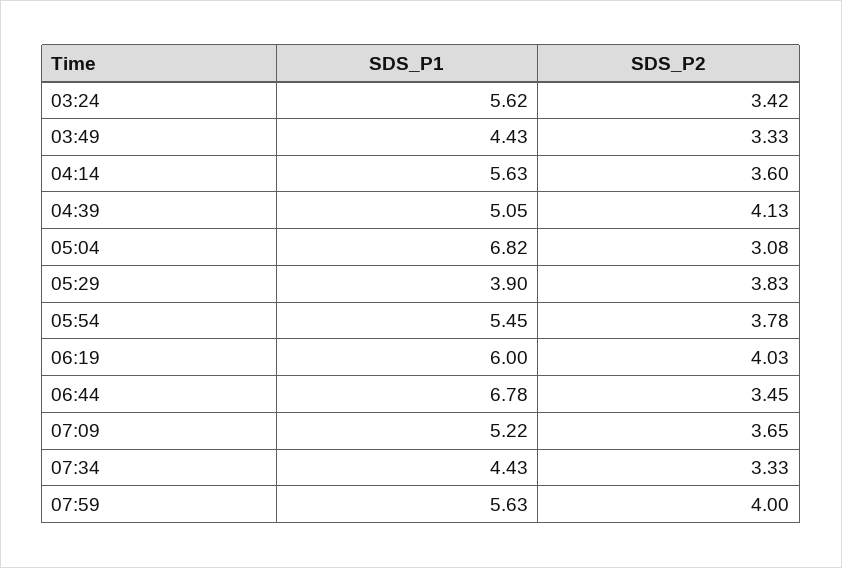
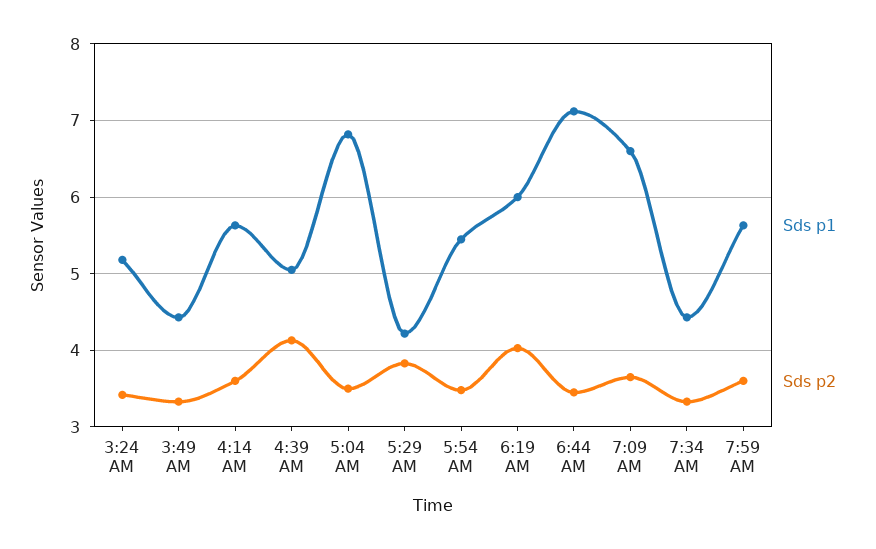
SDS_P1, 03:24: 5.62 -> 5.2
SDS_P2, 05:04: 3.08 -> 3.5
SDS_P1, 05:29: 3.9 -> 4.2
SDS_P2, 05:54: 3.78 -> 3.5
SDS_P1, 06:44: 6.78 -> 7.1
SDS_P1, 07:09: 5.22 -> 6.6
SDS_P2, 07:59: 4 -> 3.6

